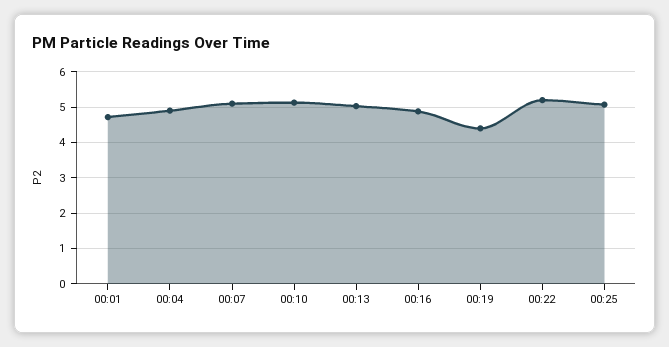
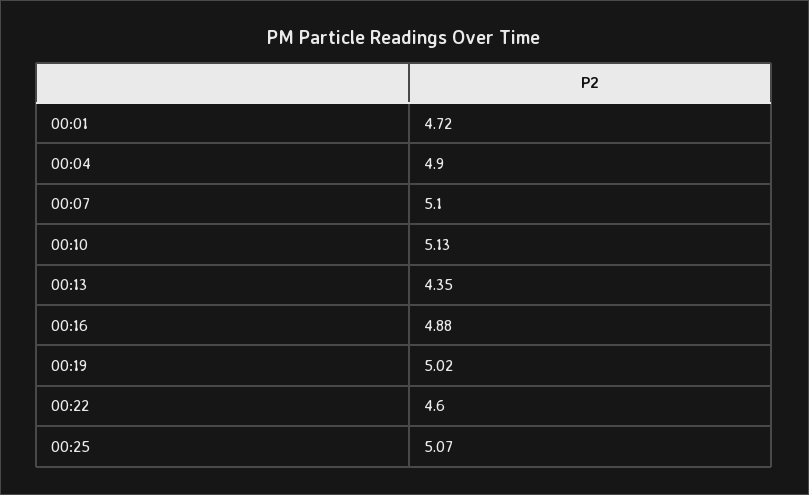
00:13: 5 -> 4.35
00:19: 4.4 -> 5.02
00:22: 5.2 -> 4.6

